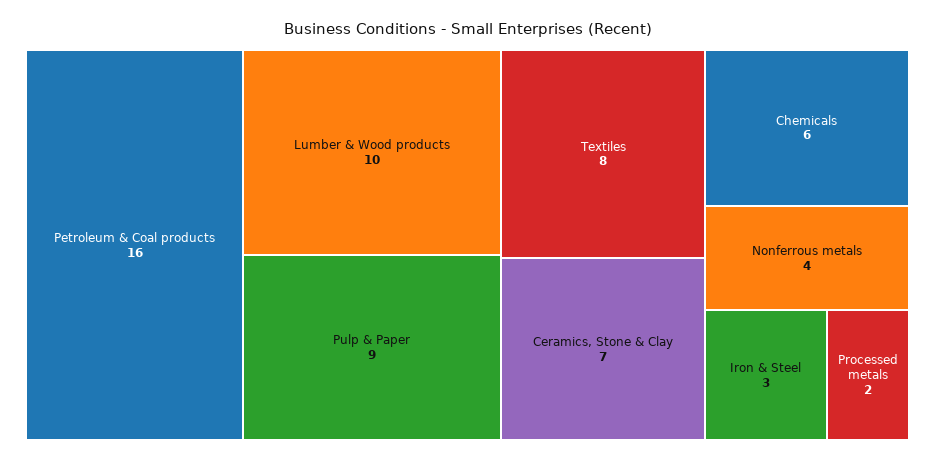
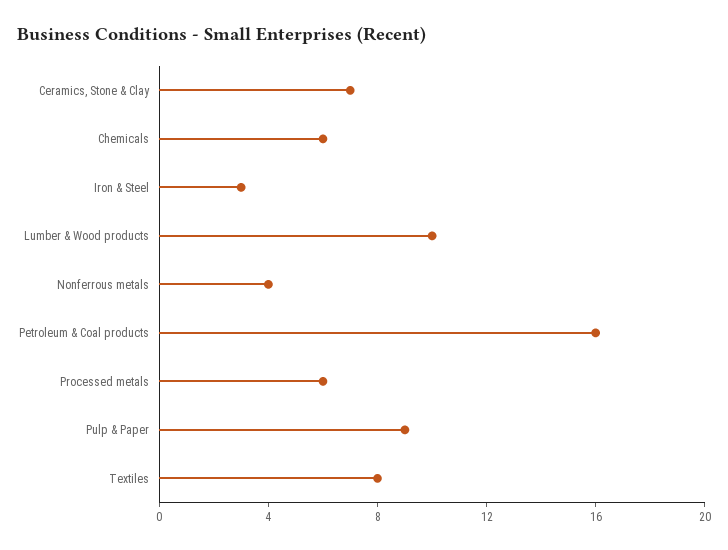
Processed metals: 2 -> 6

